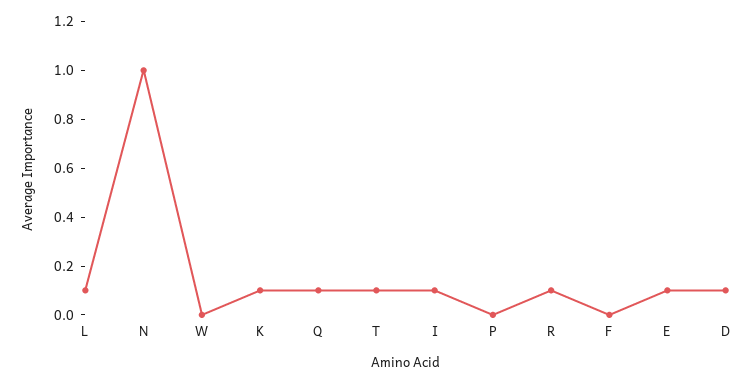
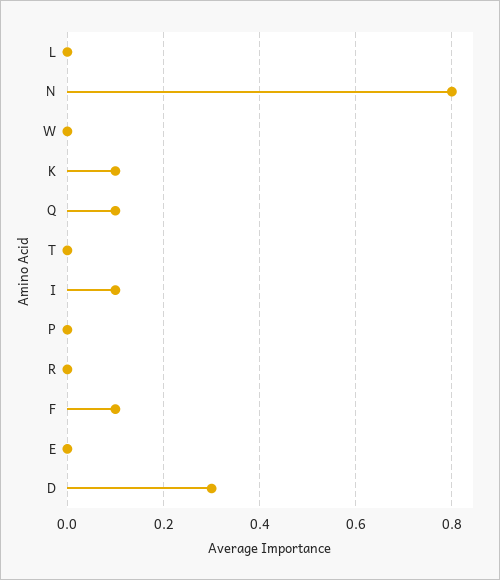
L: 0.1 -> 0
N: 1 -> 0.8
T: 0.1 -> 0
R: 0.1 -> 0
F: 0 -> 0.1
E: 0.1 -> 0
D: 0.1 -> 0.3

